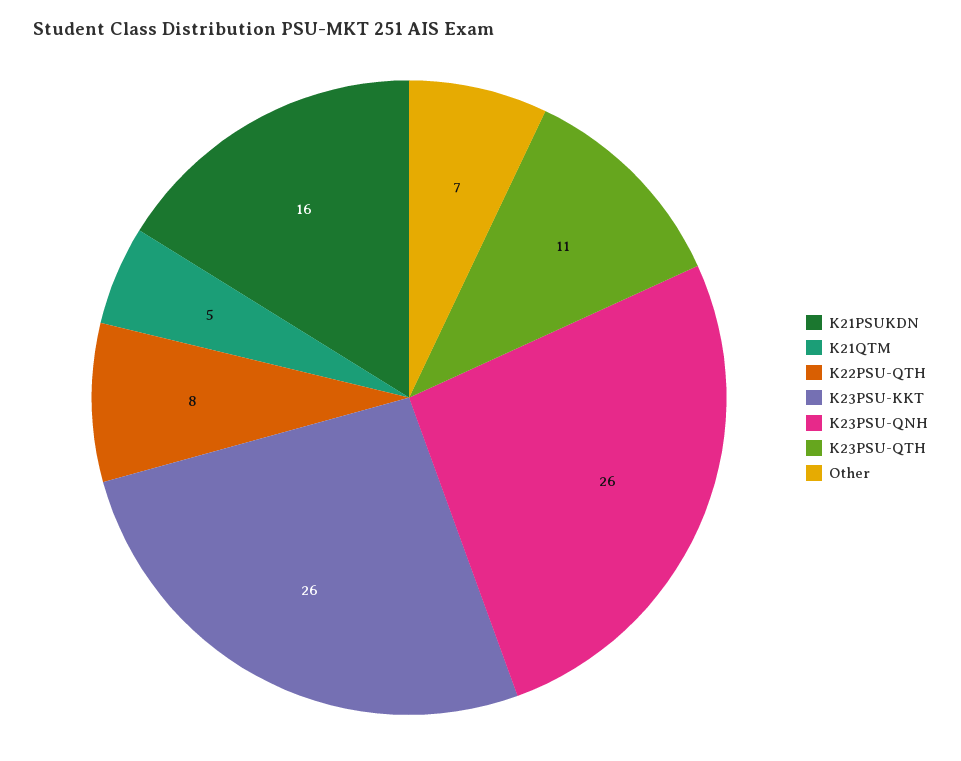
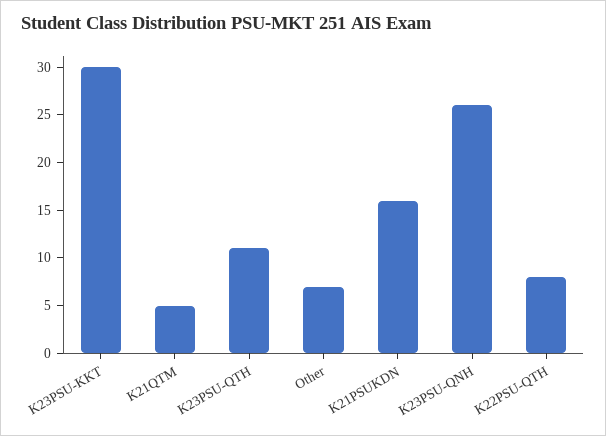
K23PSU-KKT: 26 -> 30

